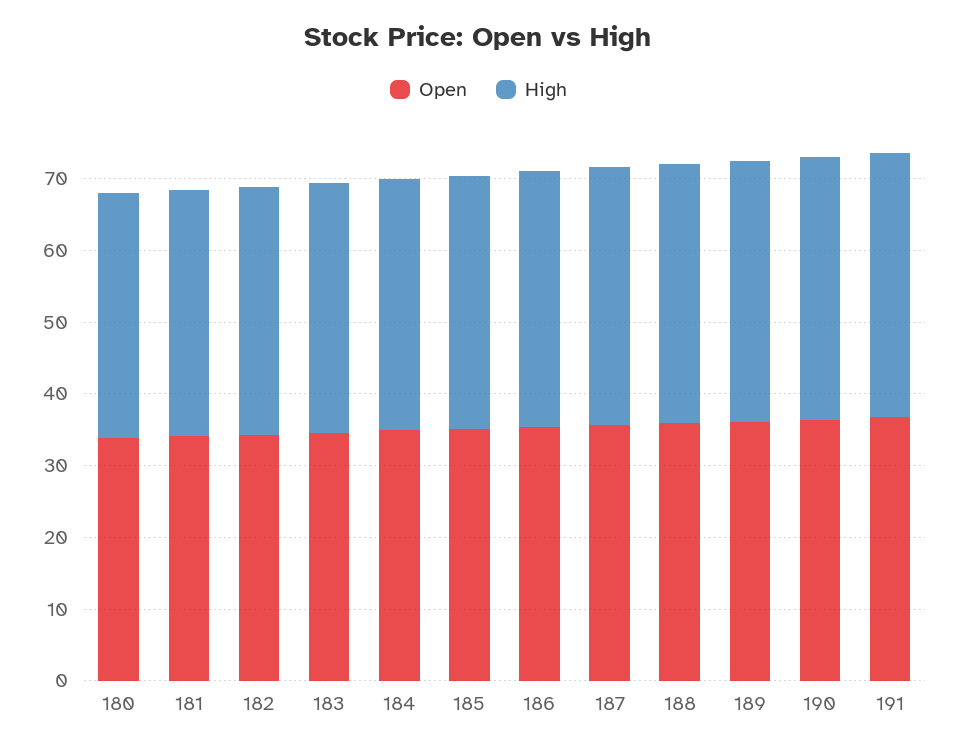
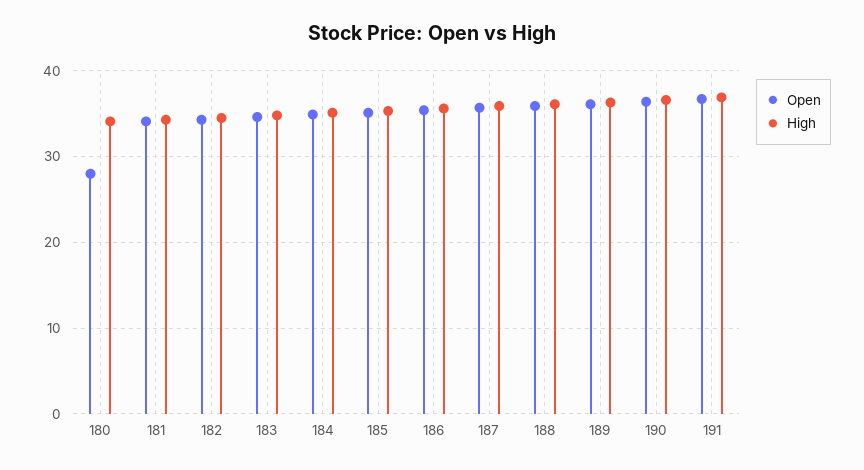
Open, 180: 34 -> 28

